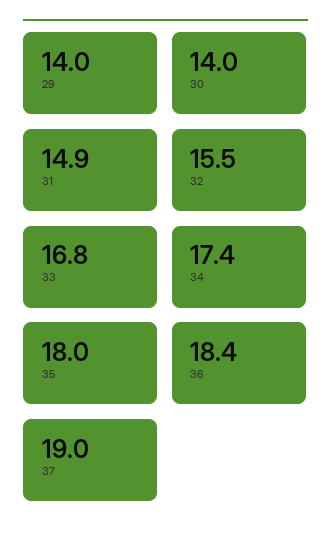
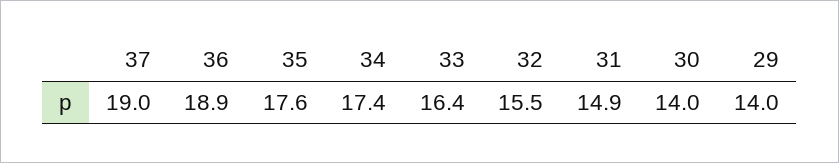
33: 16.8 -> 16.4
35: 18 -> 17.6
36: 18.4 -> 18.9

